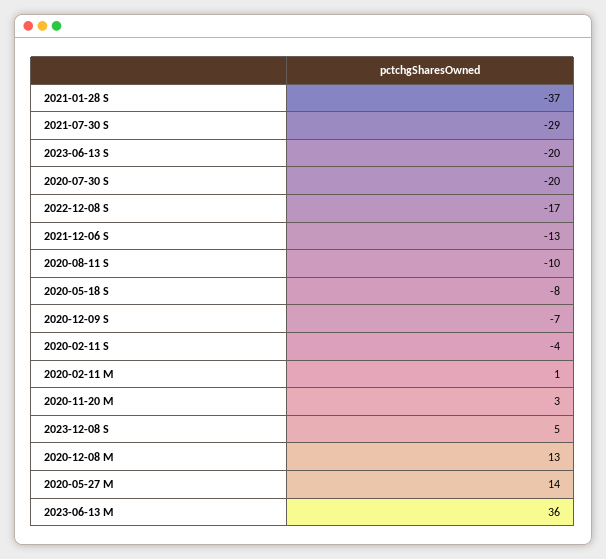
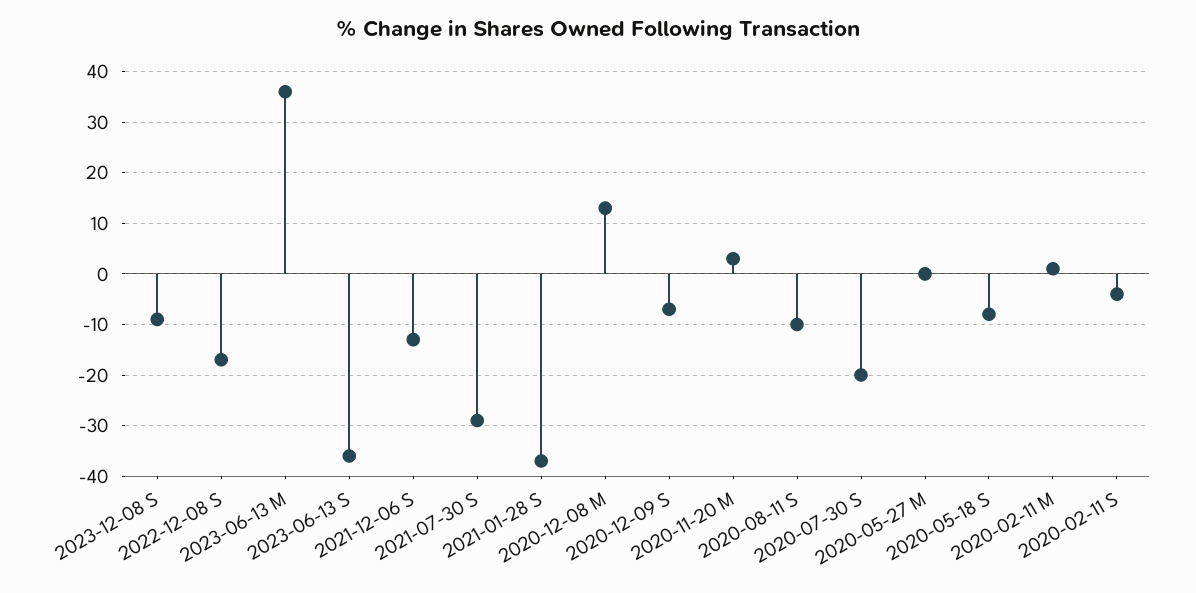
2023-06-13 S: -20 -> -35
2023-12-08 S: 5 -> -10
2020-05-27 M: 14 -> 0

